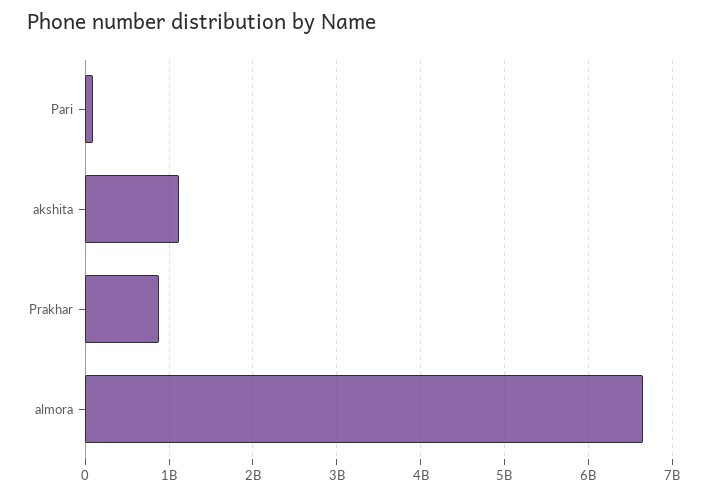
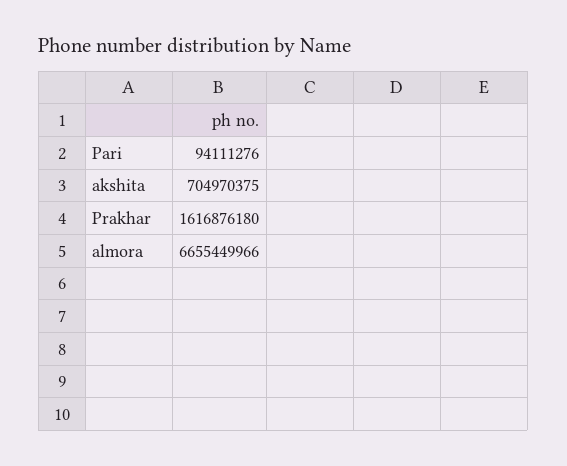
akshita: 1100000000 -> 704970375
Prakhar: 900000000 -> 1616876180

